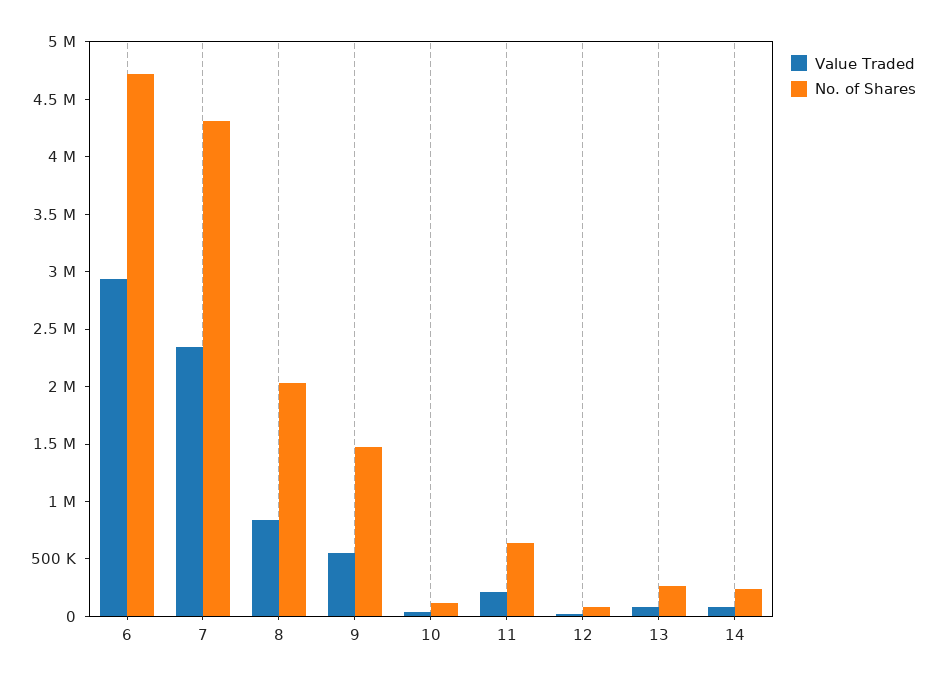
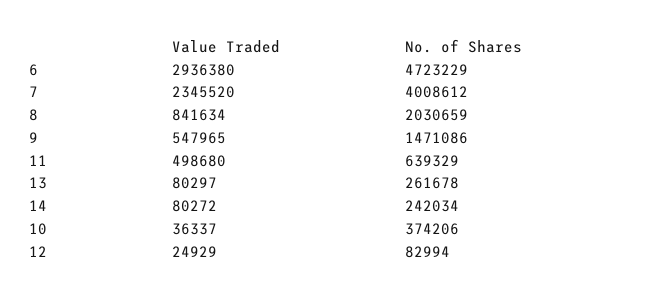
No. of Shares, 7: 4300000 -> 4008612
No. of Shares, 10: 100000 -> 374206
Value Traded, 11: 200000 -> 498680

